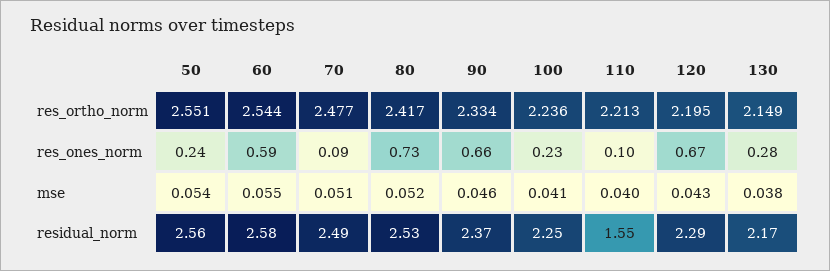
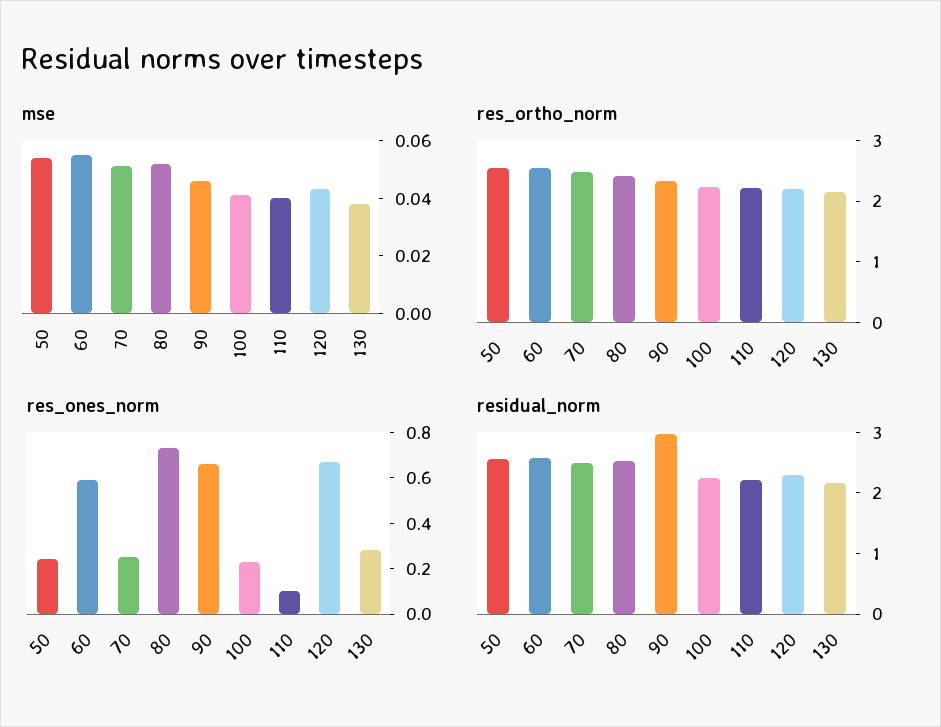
res_ones_norm, 70: 0.09 -> 0.25
residual_norm, 90: 2.37 -> 3
residual_norm, 110: 1.55 -> 2.2

